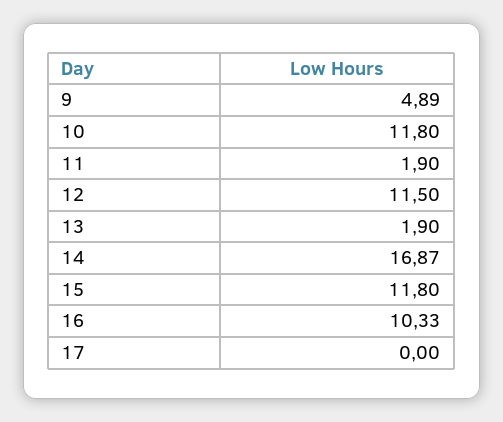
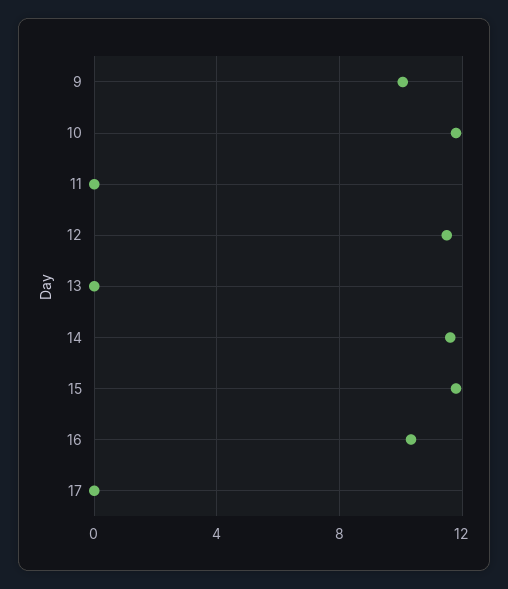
9: 4.89 -> 10
11: 1.9 -> 0
13: 1.9 -> 0
14: 16.87 -> 11.5

